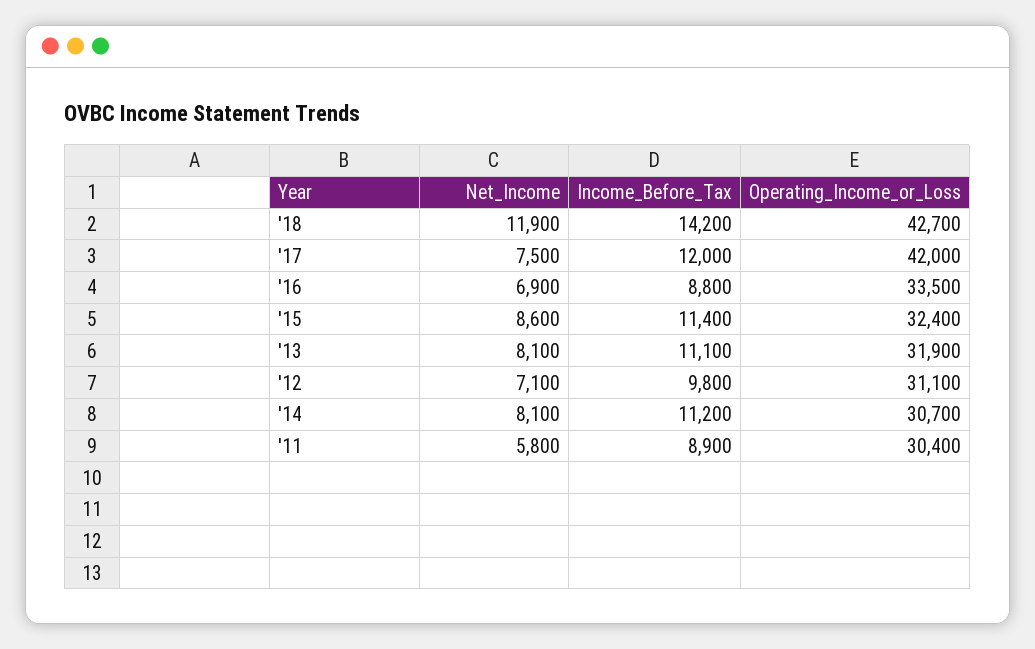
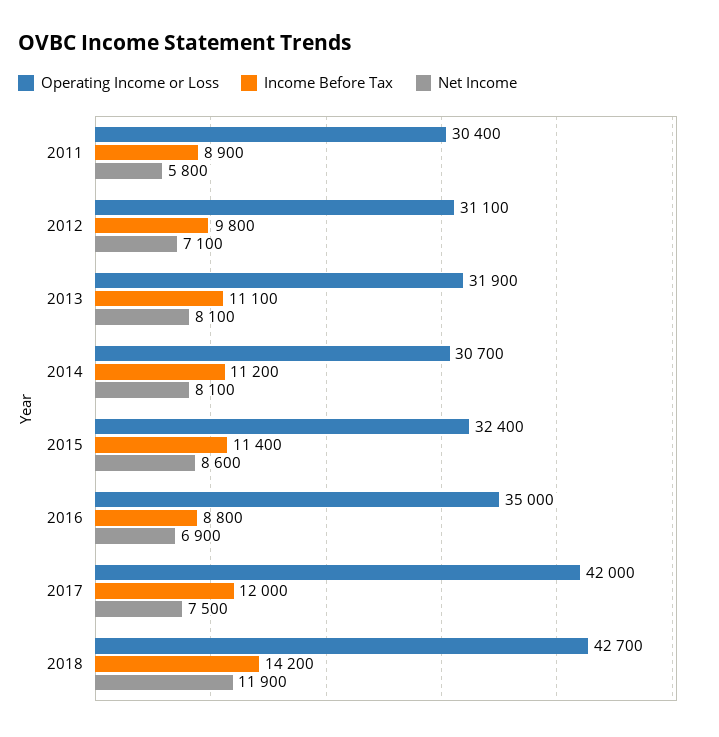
Operating_Income_or_Loss, '16: 33500 -> 35000

